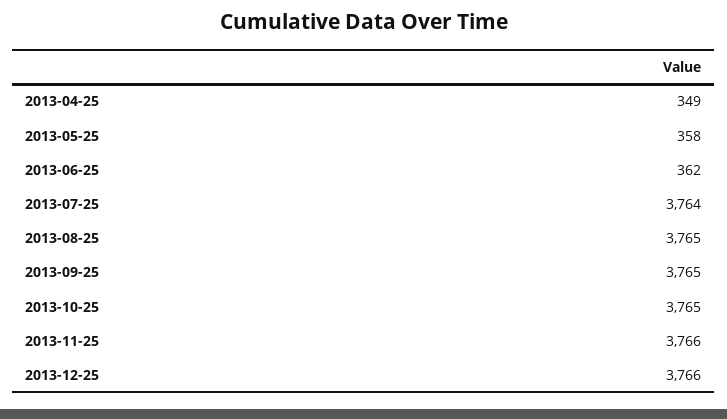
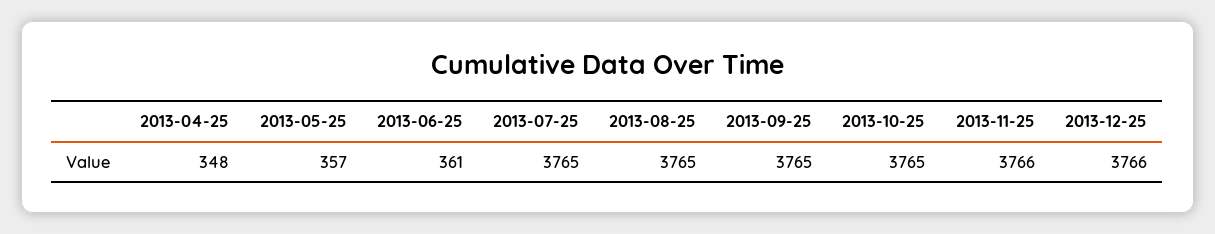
2013-04-25: 349 -> 348
2013-05-25: 358 -> 357
2013-06-25: 362 -> 361
2013-07-25: 3764 -> 3765

